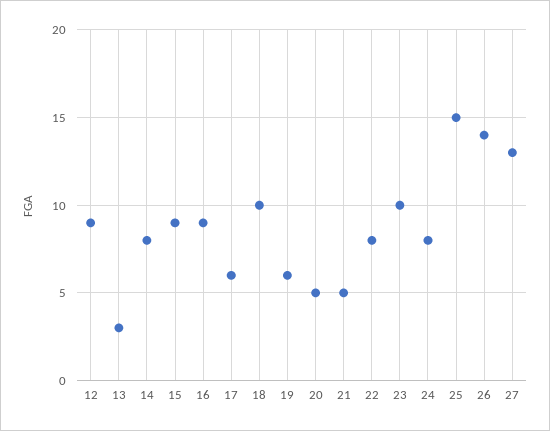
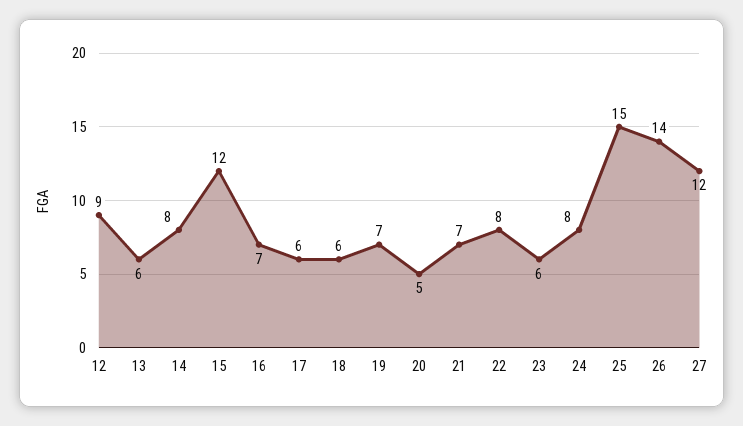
13: 3 -> 6
15: 9 -> 12
16: 9 -> 7
18: 10 -> 6
19: 6 -> 7
21: 5 -> 7
23: 10 -> 6
27: 13 -> 12

